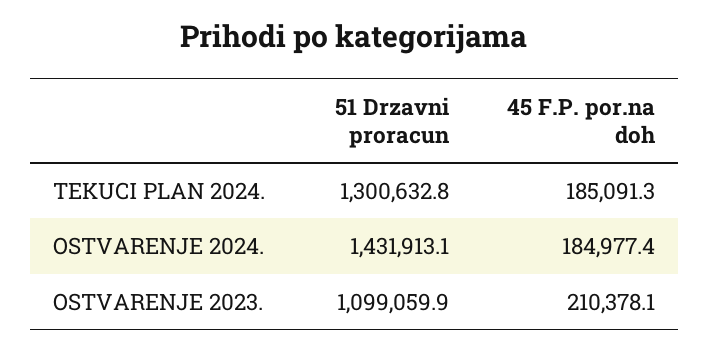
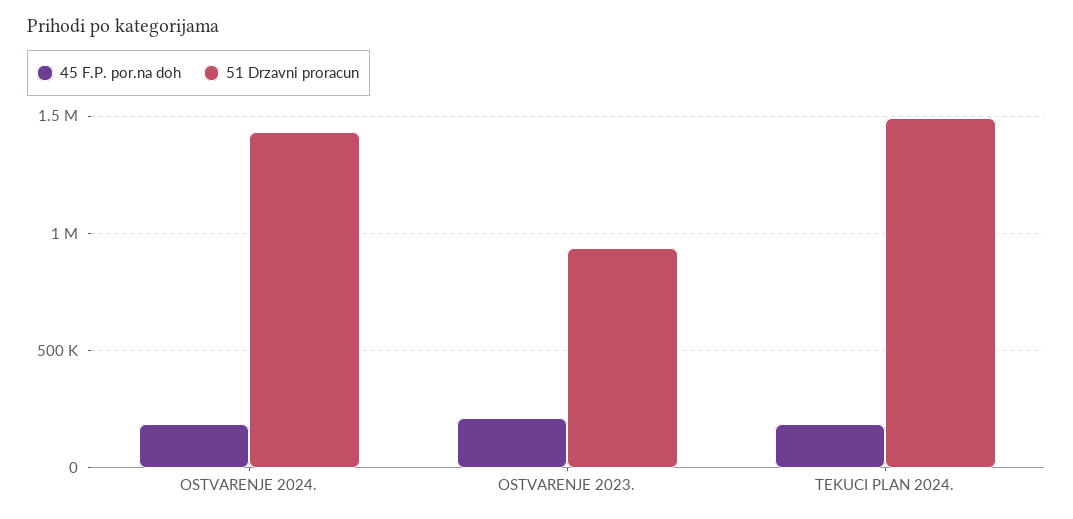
51 Drzavni proracun, TEKUCI PLAN 2024.: 1300632.8 -> 1500000
51 Drzavni proracun, OSTVARENJE 2023.: 1099059.9 -> 950000

